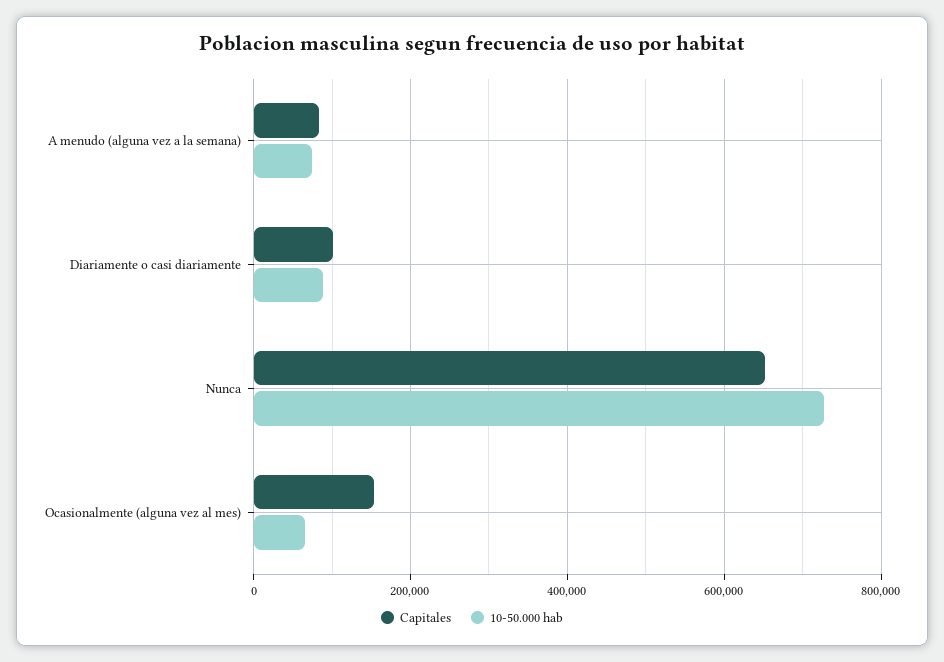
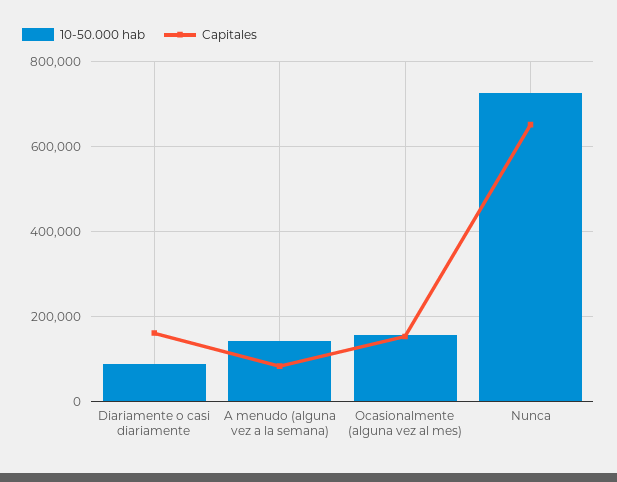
10-50.000 hab, A menudo (alguna vez a la semana): 80000 -> 140000
Capitales, Diariamente o casi diariamente: 100000 -> 160000
10-50.000 hab, Ocasionalmente (alguna vez al mes): 60000 -> 160000

